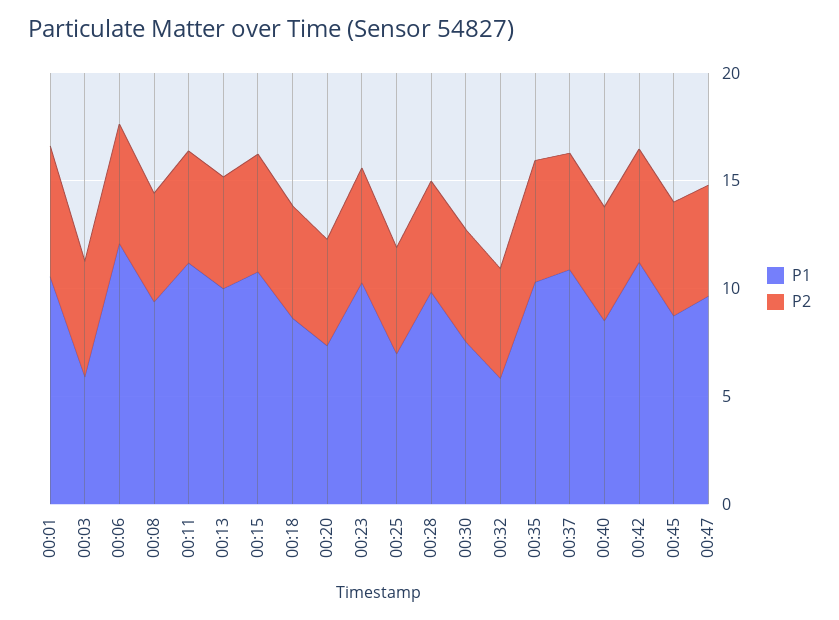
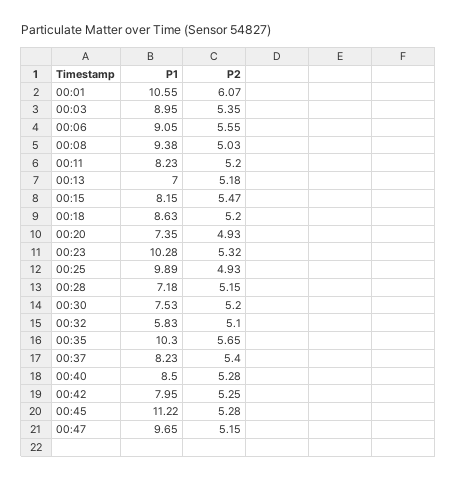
P1, 00:03: 6 -> 8.95
P1, 00:06: 12 -> 9.05
P1, 00:11: 11 -> 8.23
P1, 00:13: 10 -> 7
P1, 00:15: 11 -> 8.15
P1, 00:25: 7 -> 9.89
P1, 00:28: 10 -> 7.18
P1, 00:37: 11 -> 8.23
P1, 00:42: 11 -> 7.95
P1, 00:45: 9 -> 11.22

